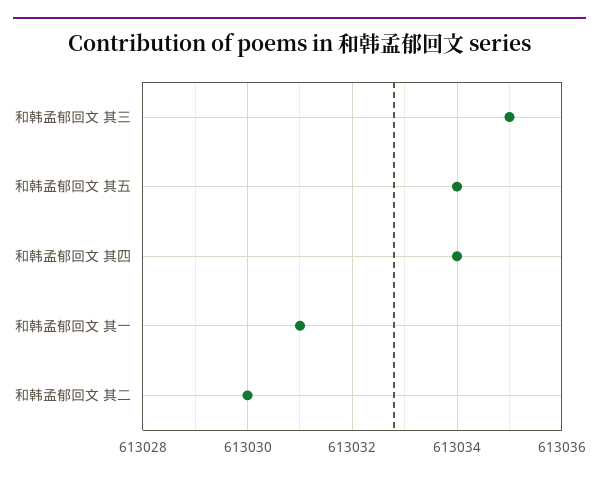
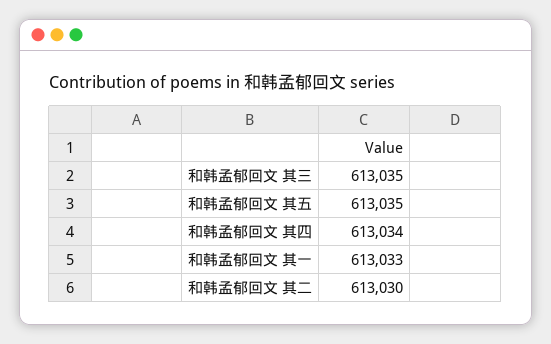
和韩孟郁回文 其五: 613034 -> 613035
和韩孟郁回文 其一: 613031 -> 613033

